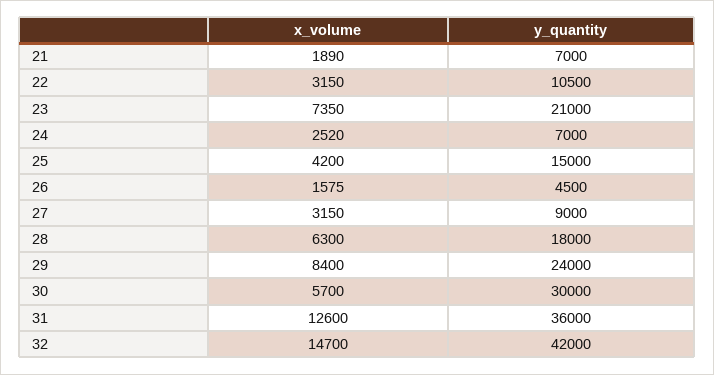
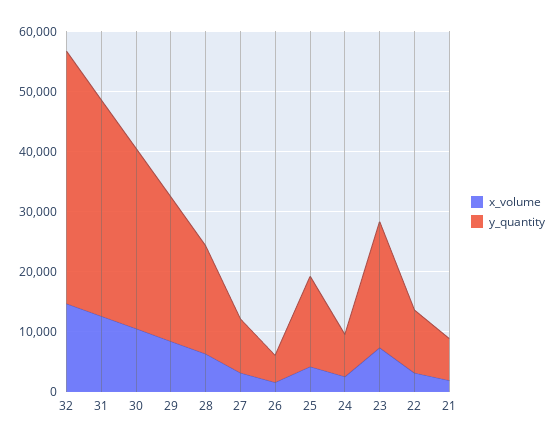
x_volume, 30: 5700 -> 10000

